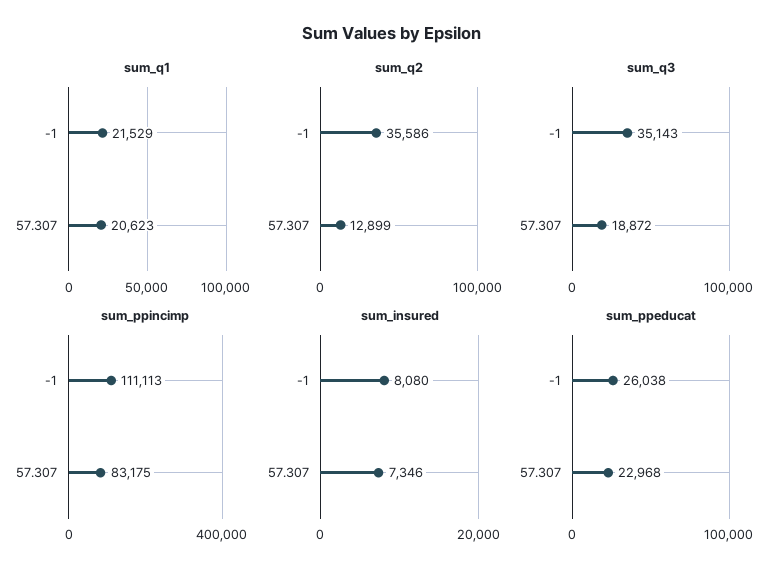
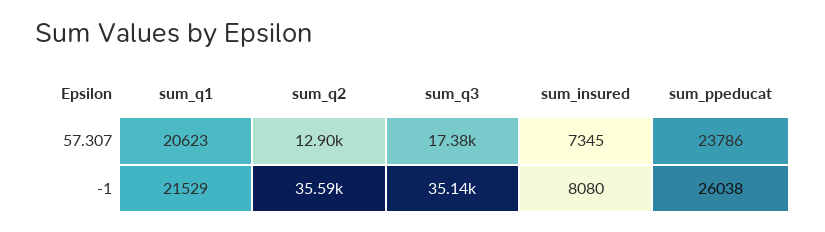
sum_q3, 57.307: 18872 -> 17380
sum_ppincimp, -1: 111113 -> none
sum_ppincimp, 57.307: 83175 -> none
sum_insured, 57.307: 7346 -> 7345
sum_ppeducat, 57.307: 22968 -> 23786

